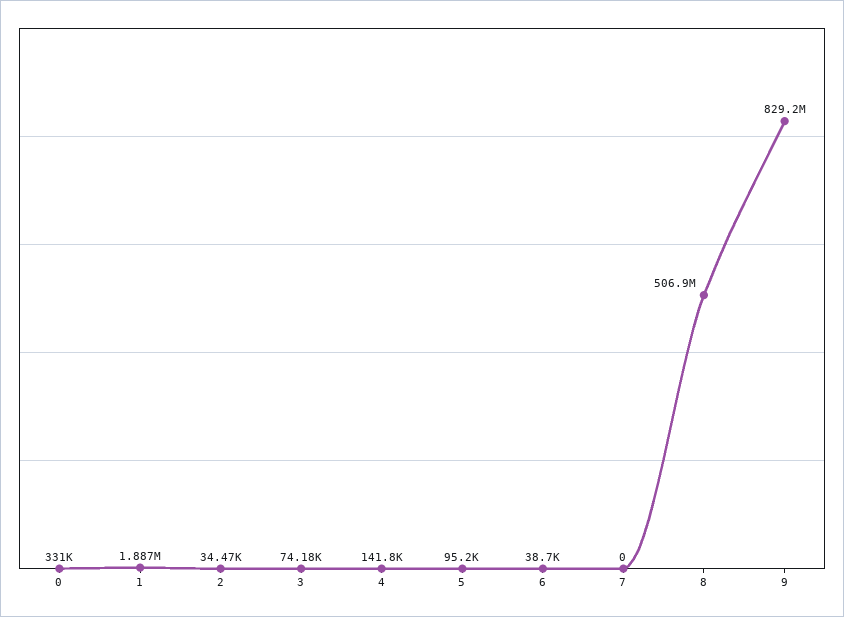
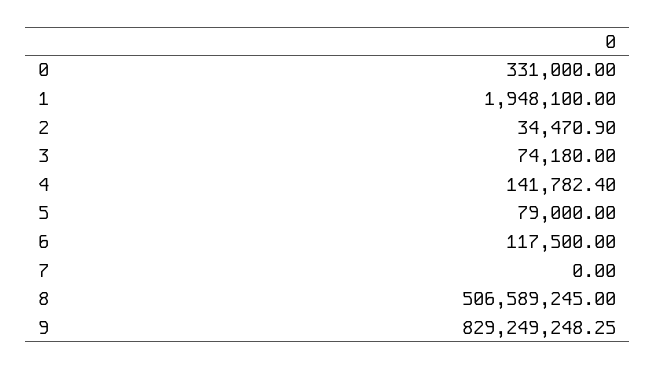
1: 1887000 -> 1948100
5: 95200 -> 79000
6: 38700 -> 117500
8: 506900000 -> 506589245

